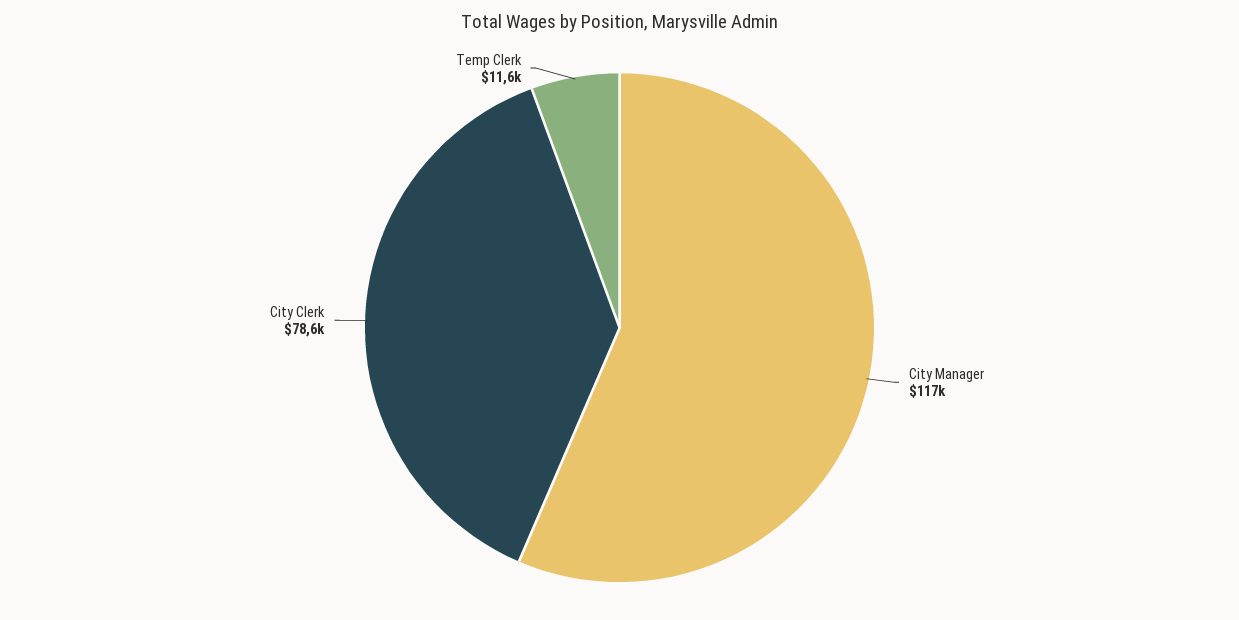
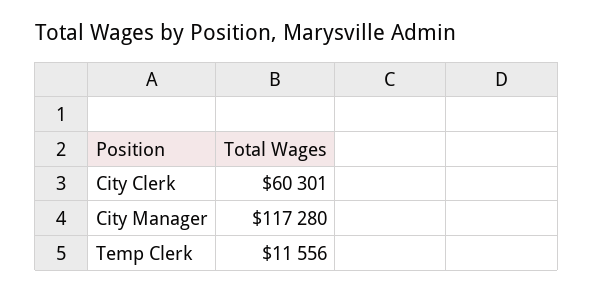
City Clerk: 78600 -> 60301

